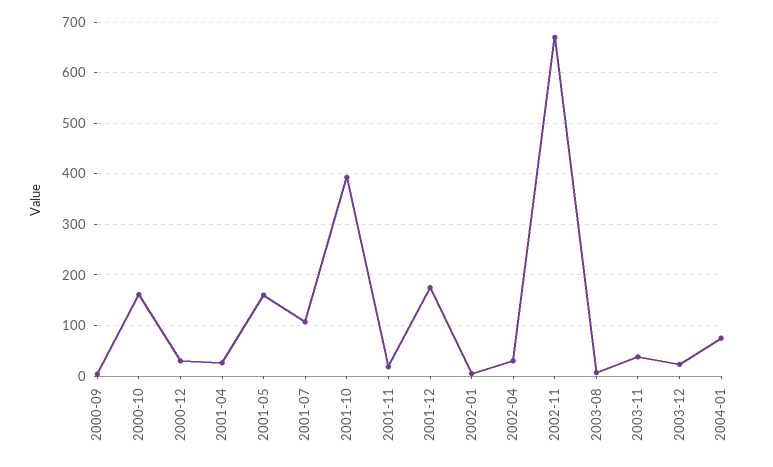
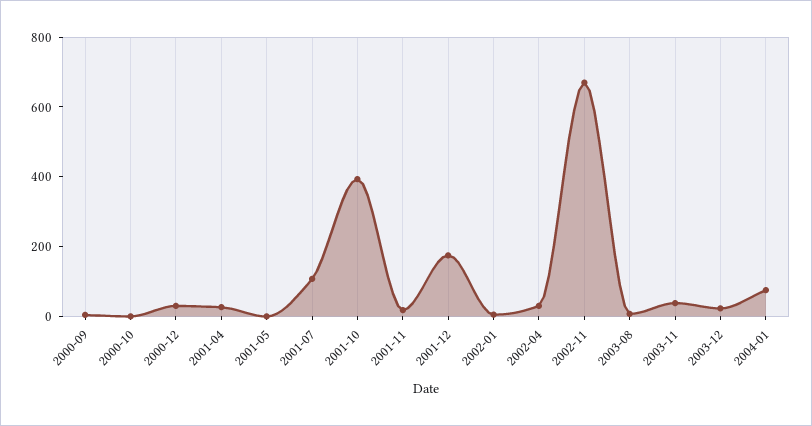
2000-10: 160 -> 0
2001-05: 160 -> 0

